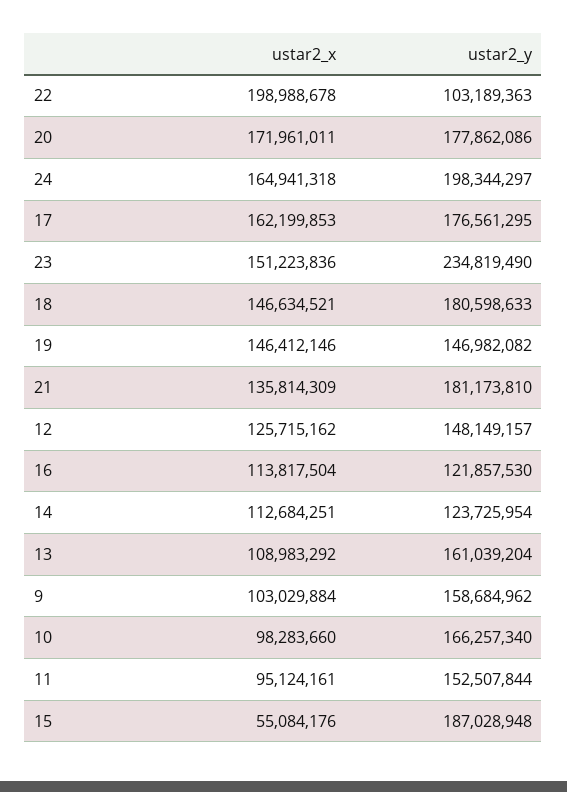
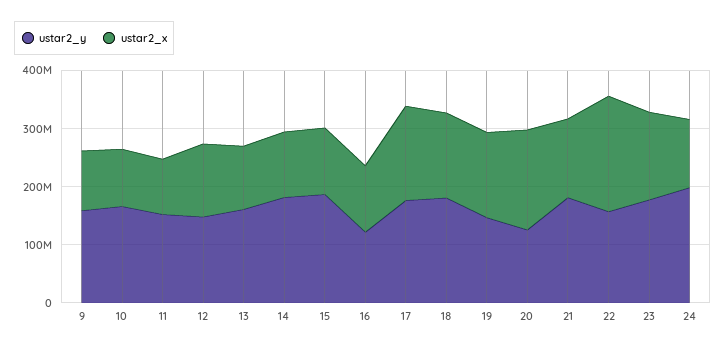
ustar2_y, 22: 103189363 -> 160000000
ustar2_y, 20: 177862086 -> 120000000
ustar2_x, 24: 164941318 -> 120000000
ustar2_y, 23: 234819490 -> 180000000
ustar2_y, 14: 123725954 -> 180000000
ustar2_x, 15: 55084176 -> 120000000

